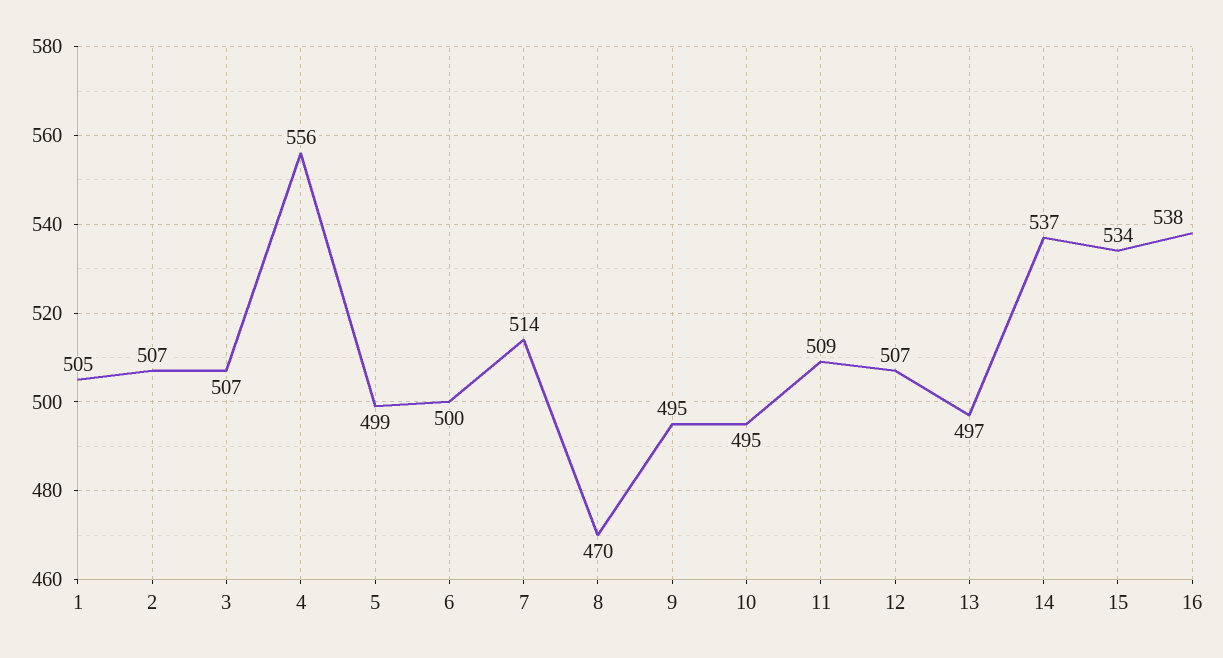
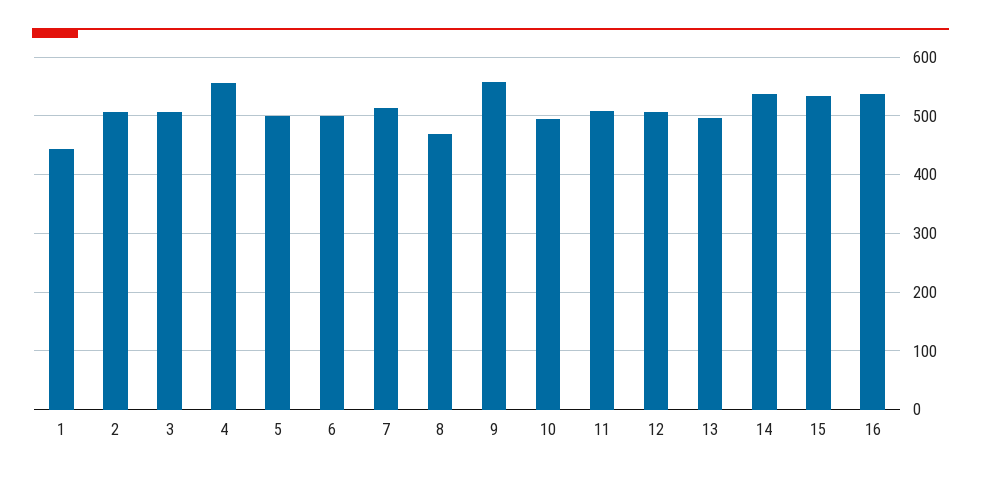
1: 505 -> 440
9: 495 -> 560

